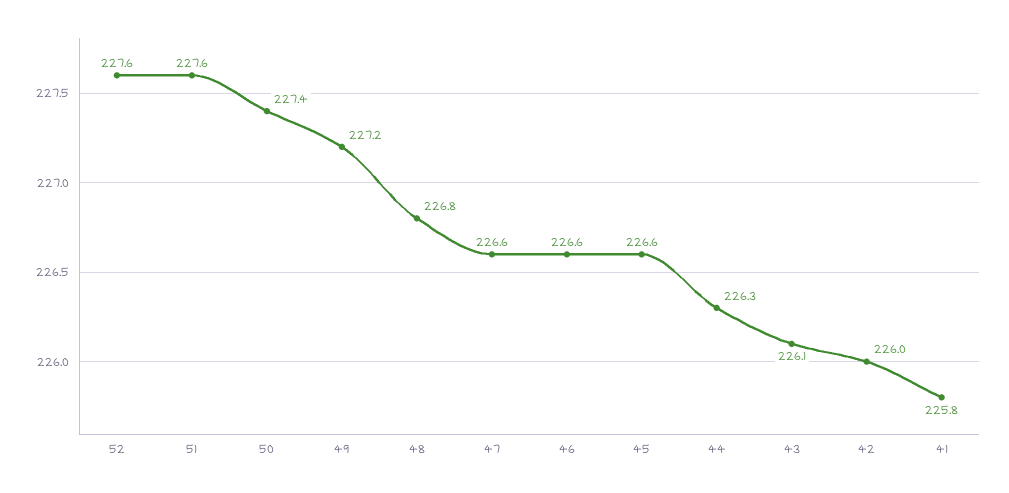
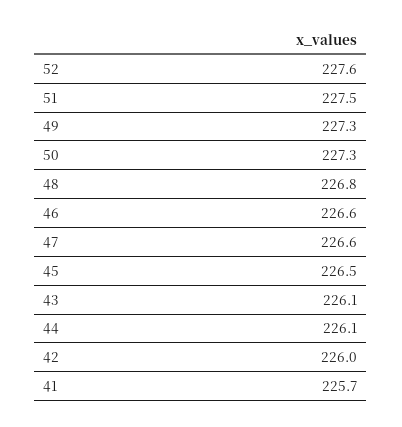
51: 227.6 -> 227.5
50: 227.4 -> 227.3
49: 227.2 -> 227.3
45: 226.6 -> 226.5
44: 226.3 -> 226.1
41: 225.8 -> 225.7

